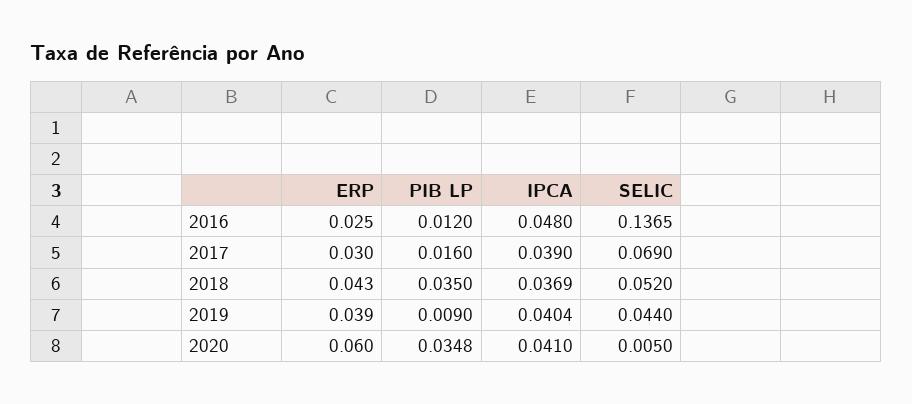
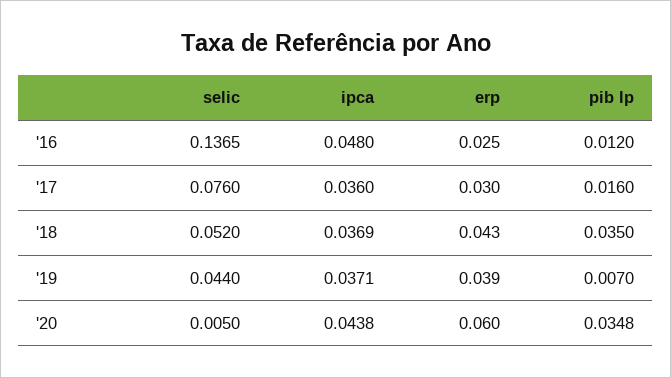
IPCA, 2017: 0.039 -> 0.036
SELIC, 2017: 0.069 -> 0.076
PIB LP, 2019: 0.009 -> 0.007
IPCA, 2019: 0.0404 -> 0.0371
IPCA, 2020: 0.041 -> 0.0438

